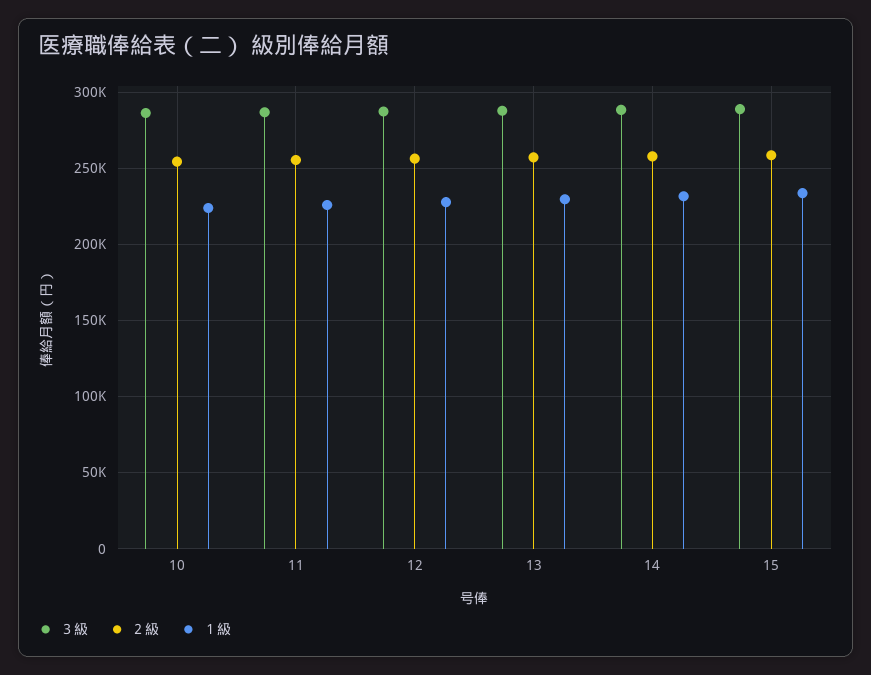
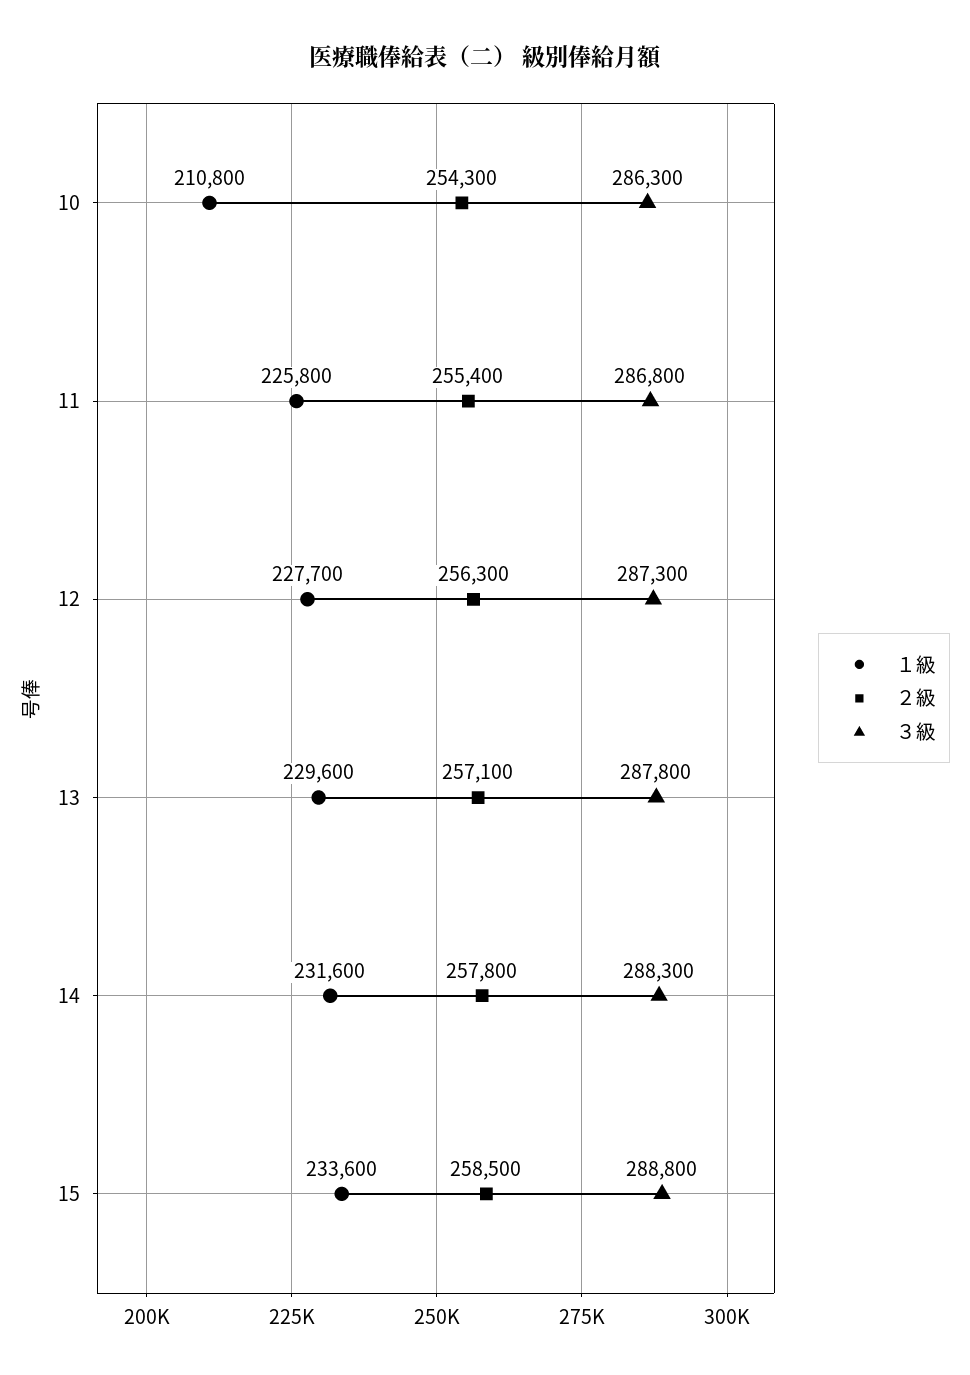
１級, 10: 225000 -> 210800

